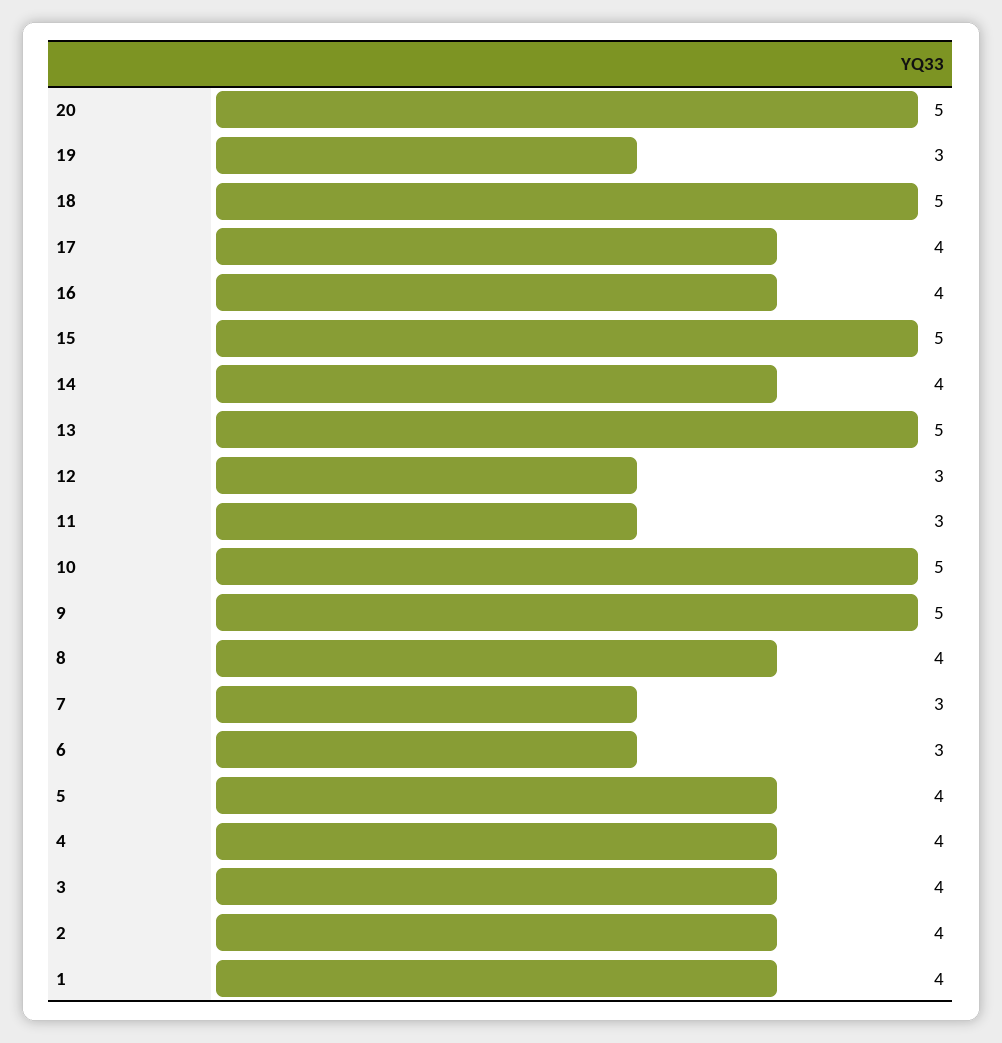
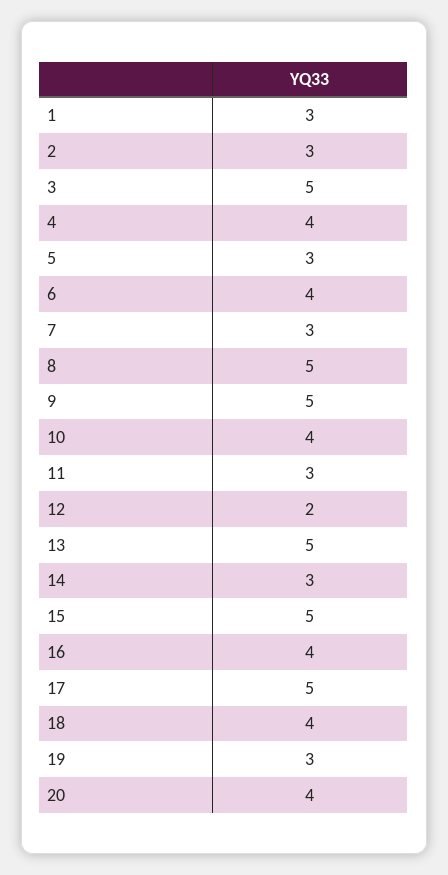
20: 5 -> 4
18: 5 -> 4
17: 4 -> 5
14: 4 -> 3
12: 3 -> 2
10: 5 -> 4
8: 4 -> 5
6: 3 -> 4
5: 4 -> 3
3: 4 -> 5
2: 4 -> 3
1: 4 -> 3

